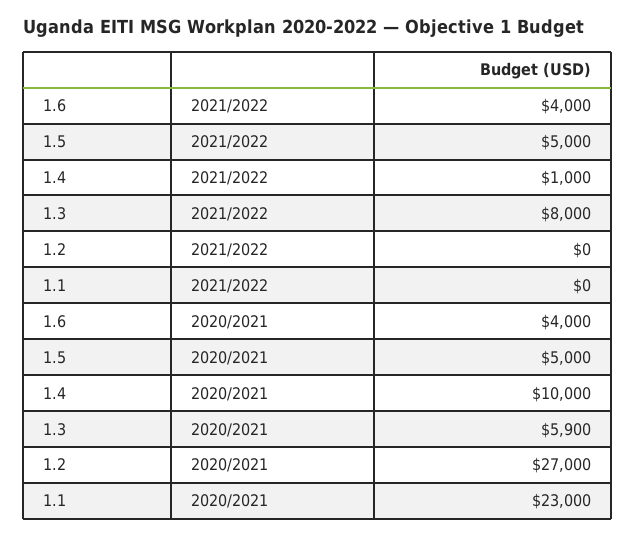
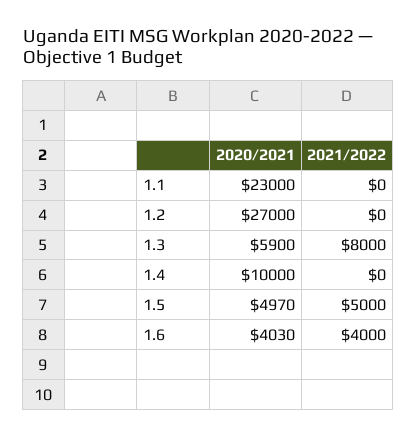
1.4, 2021/2022: 1000 -> 0
1.6, 2020/2021: 4000 -> 4030
1.5, 2020/2021: 5000 -> 4970

